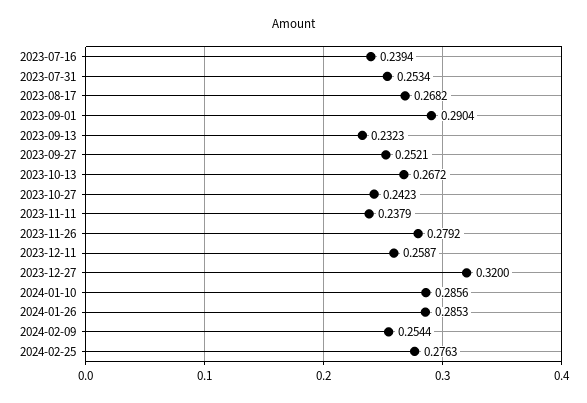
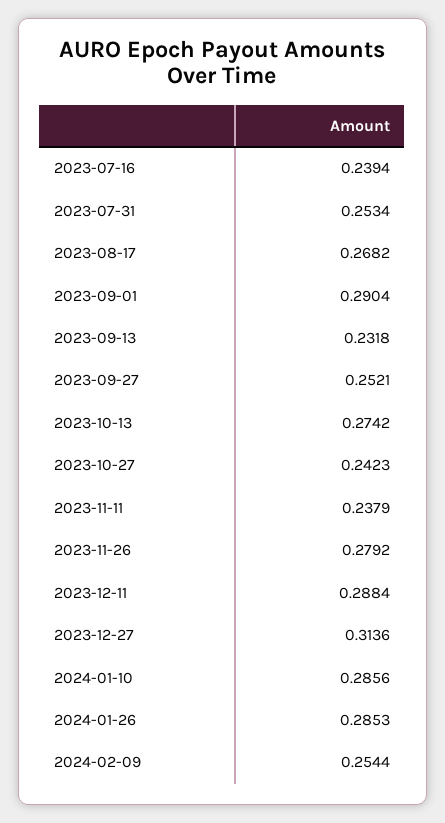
2023-09-13: 0.2323 -> 0.2318
2023-10-13: 0.2672 -> 0.2742
2023-12-11: 0.2587 -> 0.2884
2023-12-27: 0.32 -> 0.3136
2024-02-25: 0.2763 -> none

